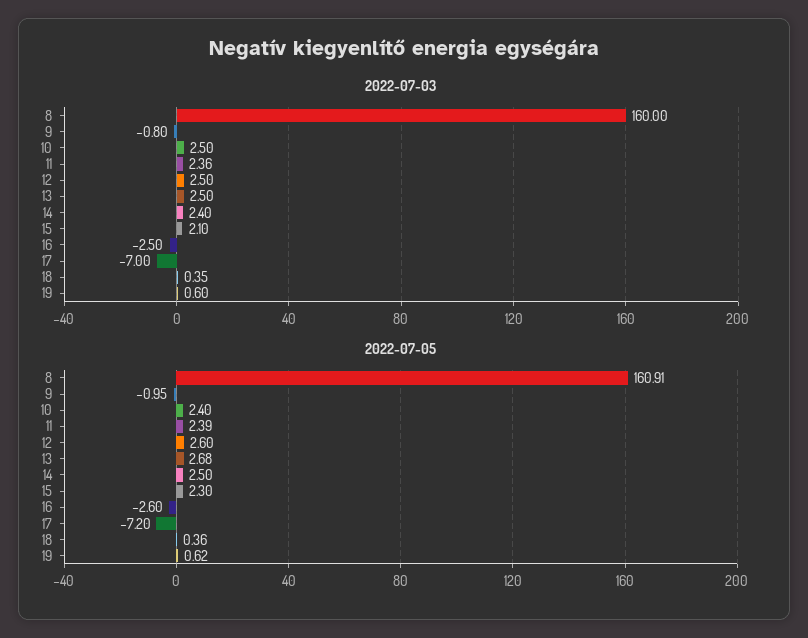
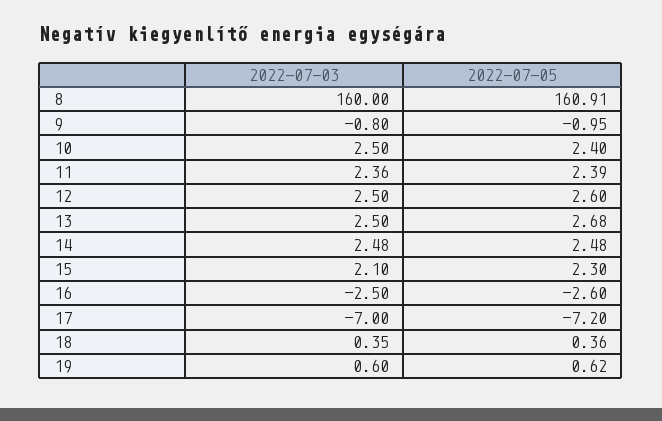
2022-07-03, 14: 2.4 -> 2.48
2022-07-05, 14: 2.5 -> 2.48

